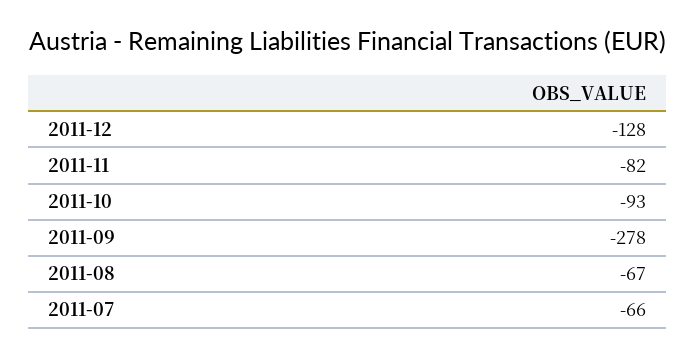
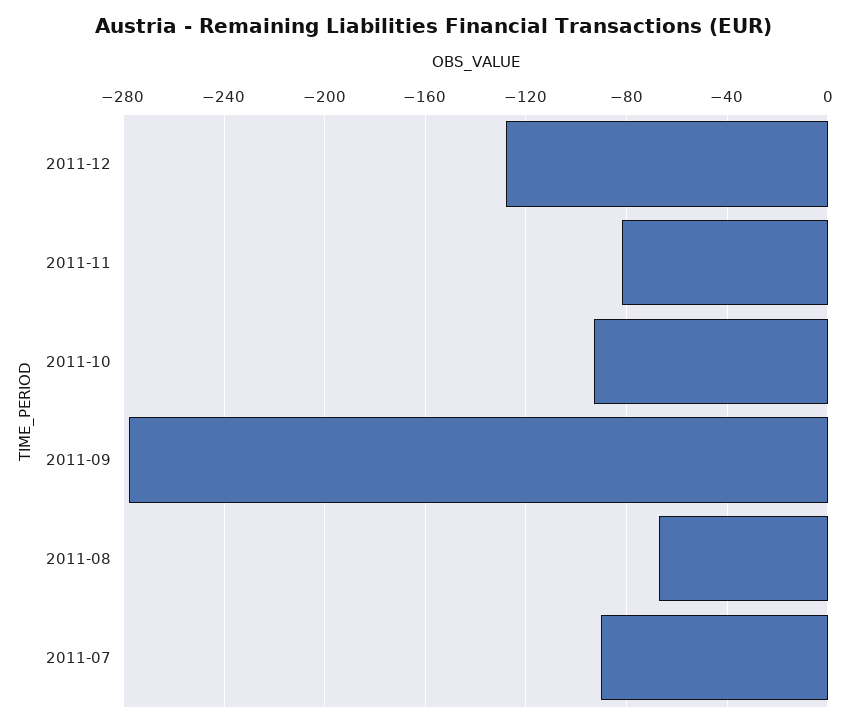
2011-07: -66 -> -90

